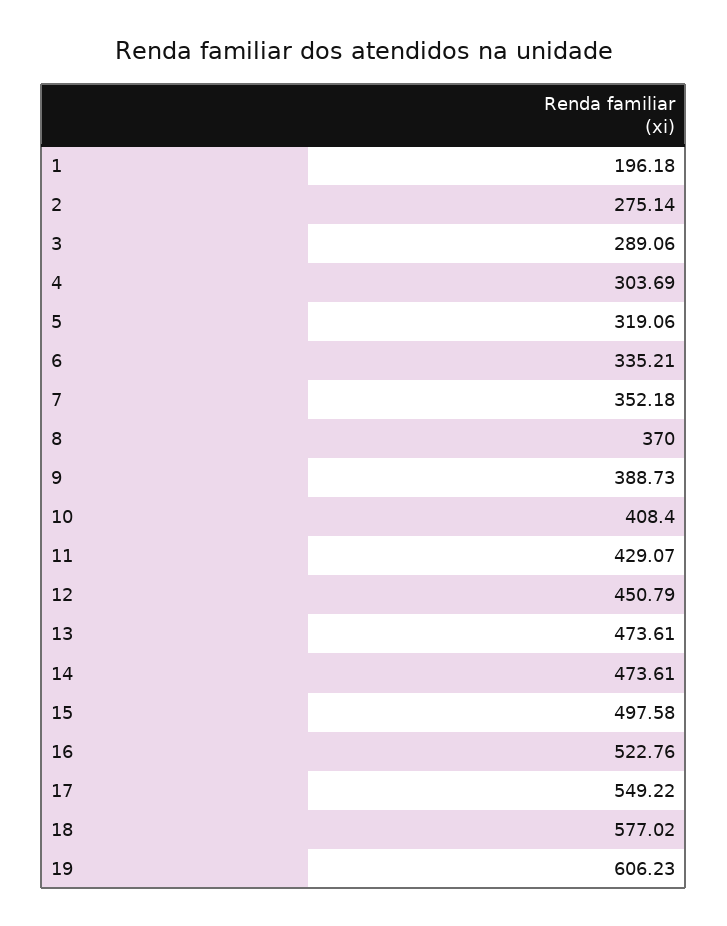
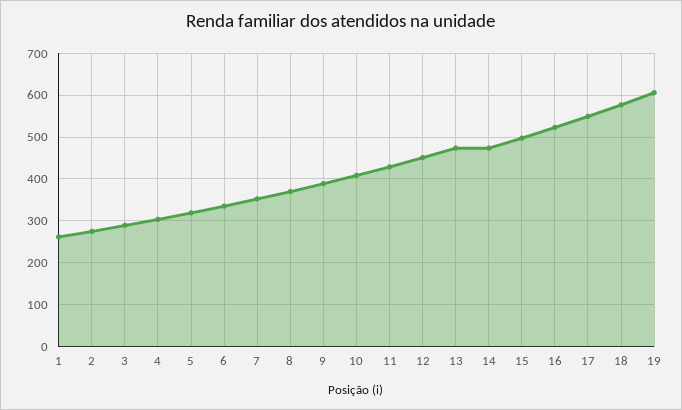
1: 196.18 -> 260

